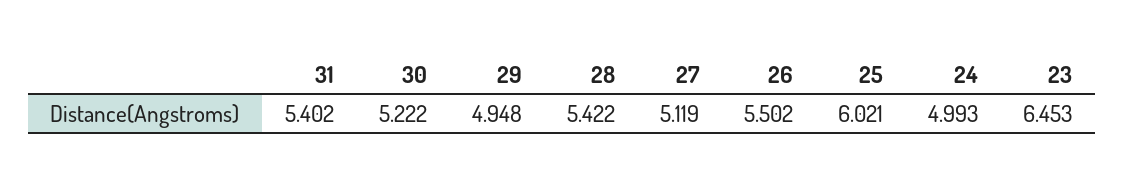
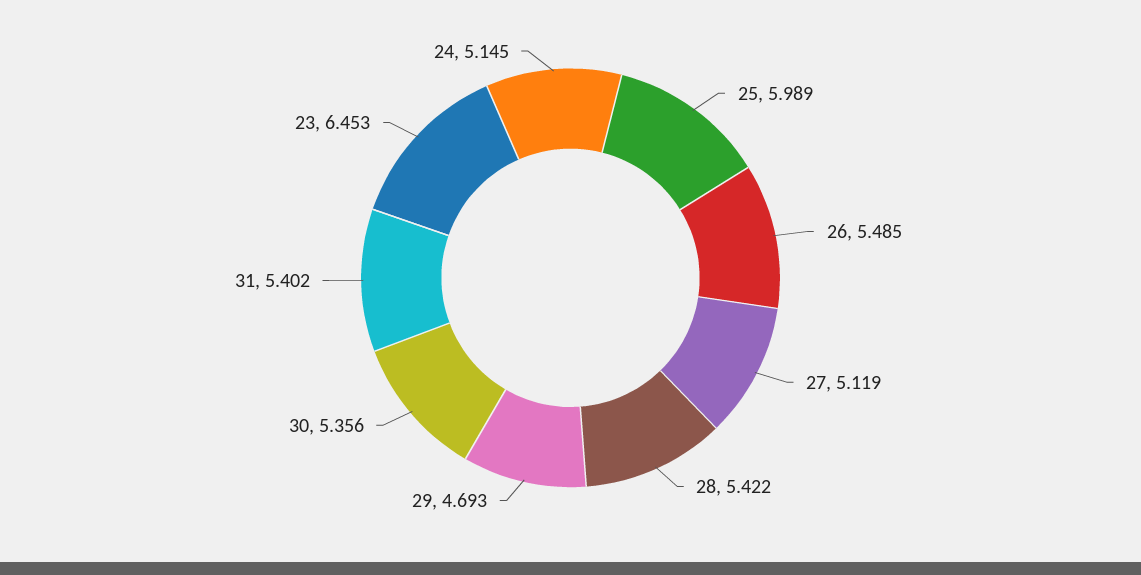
30: 5.222 -> 5.356
29: 4.948 -> 4.693
26: 5.502 -> 5.485
25: 6.021 -> 5.989
24: 4.993 -> 5.145

